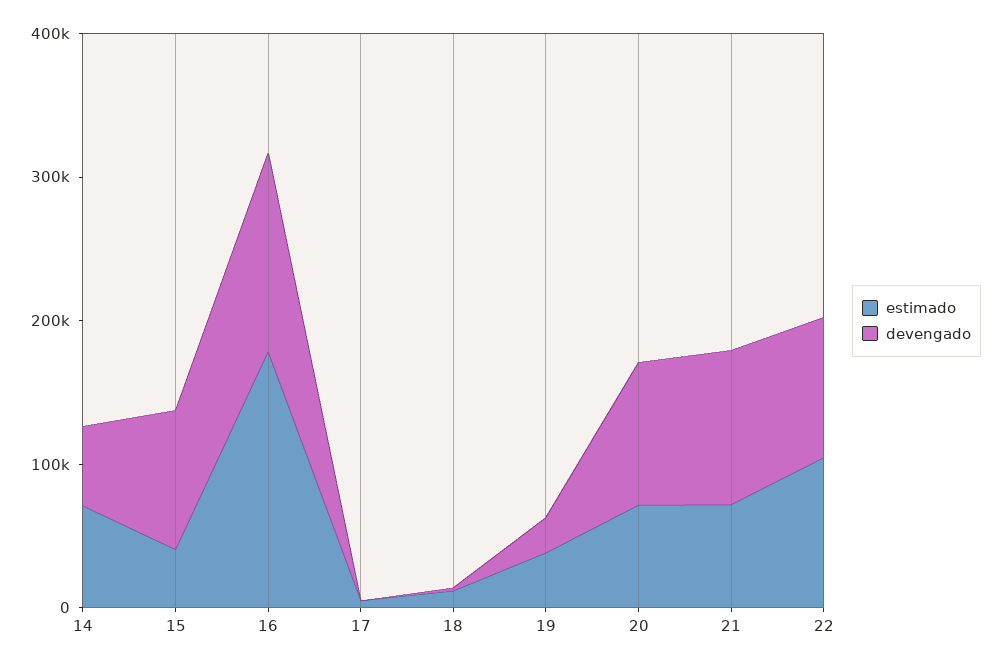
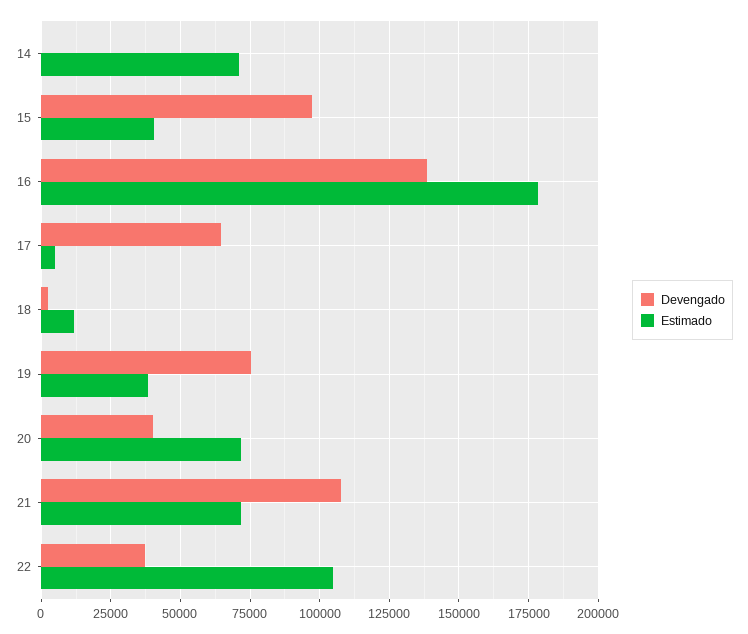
devengado, 14: 60000 -> 0
devengado, 17: 0 -> 65000
devengado, 19: 20000 -> 75000
devengado, 20: 100000 -> 40000
devengado, 22: 100000 -> 37500

